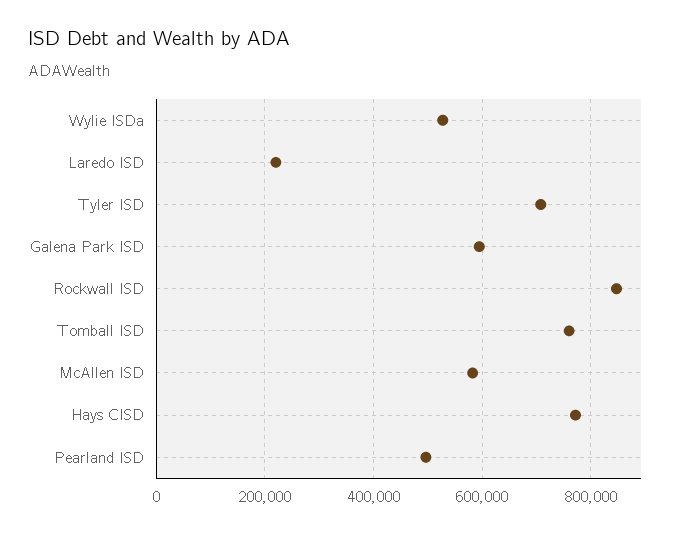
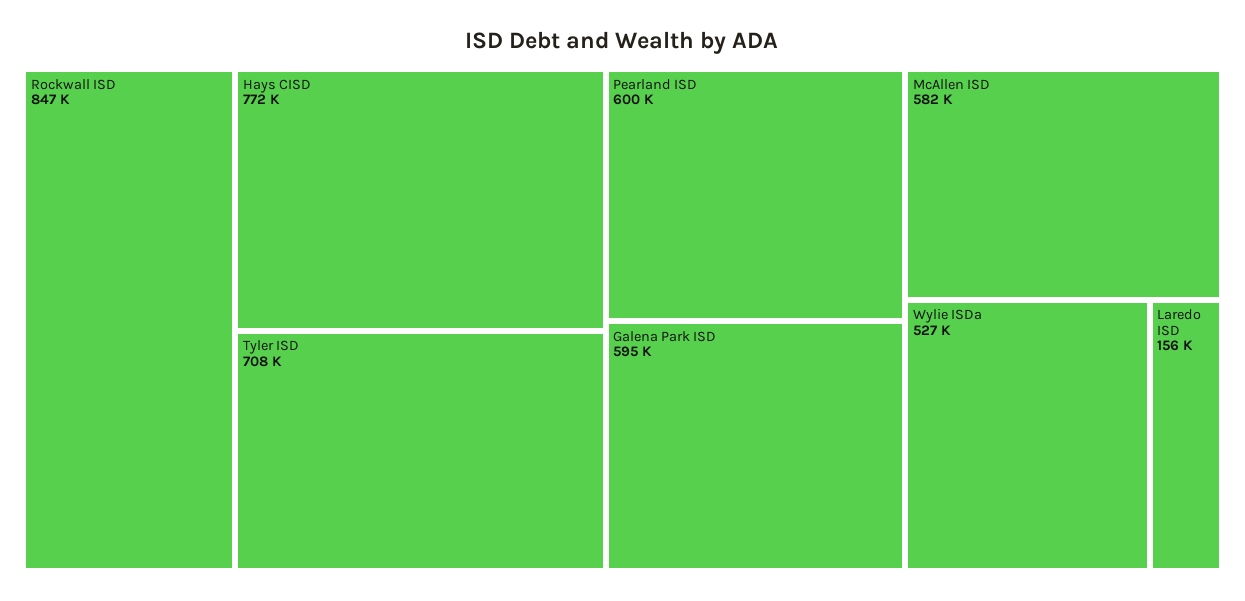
Laredo ISD: 220000 -> 156000
Tomball ISD: 760000 -> none
Pearland ISD: 500000 -> 600000

